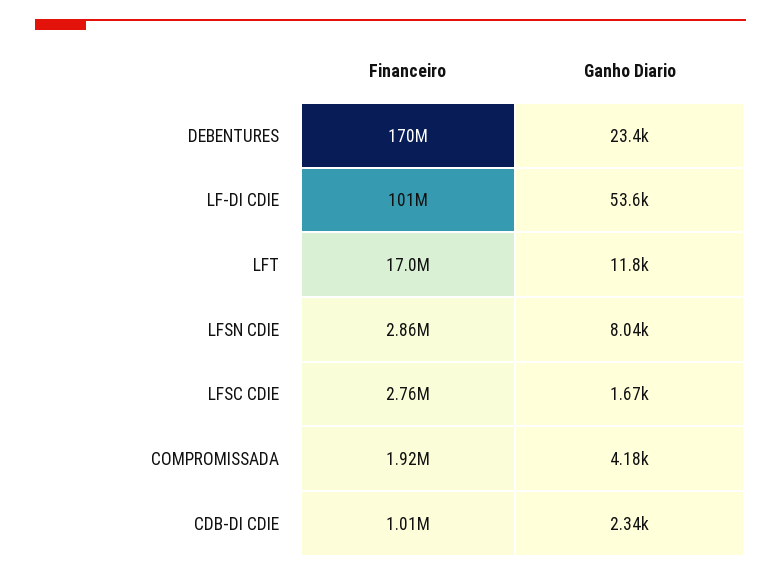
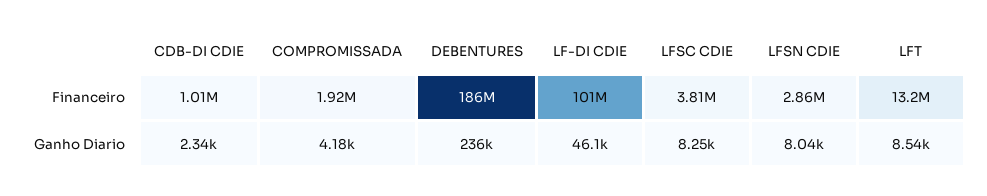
Financeiro, DEBENTURES: 170000000 -> 186000000
Ganho Diario, DEBENTURES: 23400 -> 236000
Ganho Diario, LF-DI CDIE: 53600 -> 46100
Financeiro, LFT: 17000000 -> 13200000
Ganho Diario, LFT: 11800 -> 8540
Financeiro, LFSC CDIE: 2760000 -> 3810000
Ganho Diario, LFSC CDIE: 1670 -> 8250

